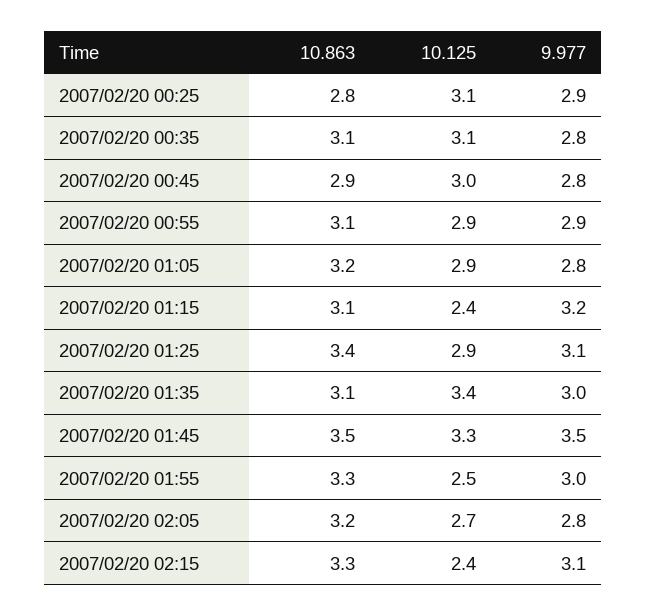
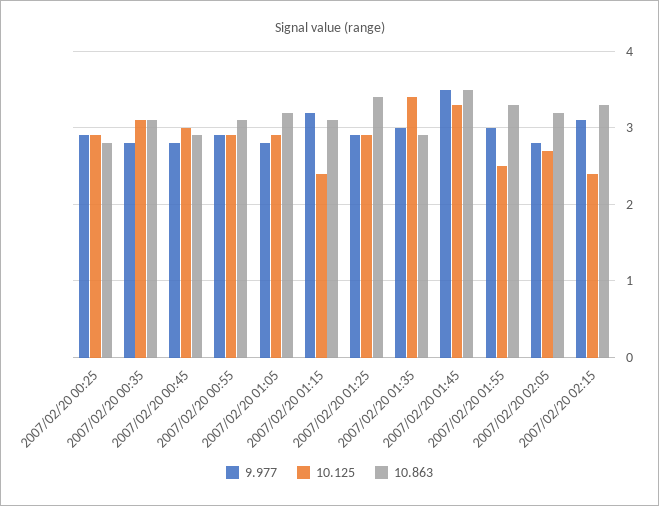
10.125, 2007/02/20 00:25: 3.1 -> 2.9
9.977, 2007/02/20 01:25: 3.1 -> 2.9
10.863, 2007/02/20 01:35: 3.1 -> 2.9

